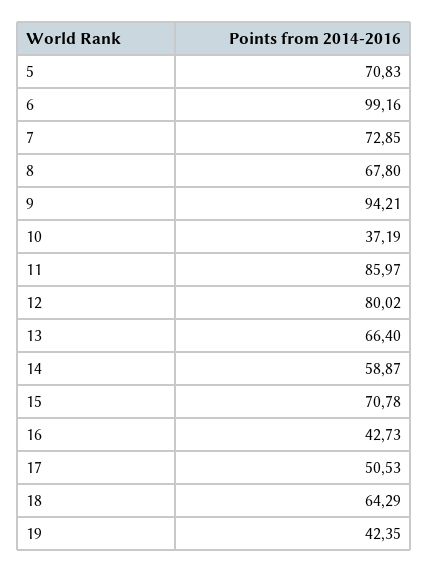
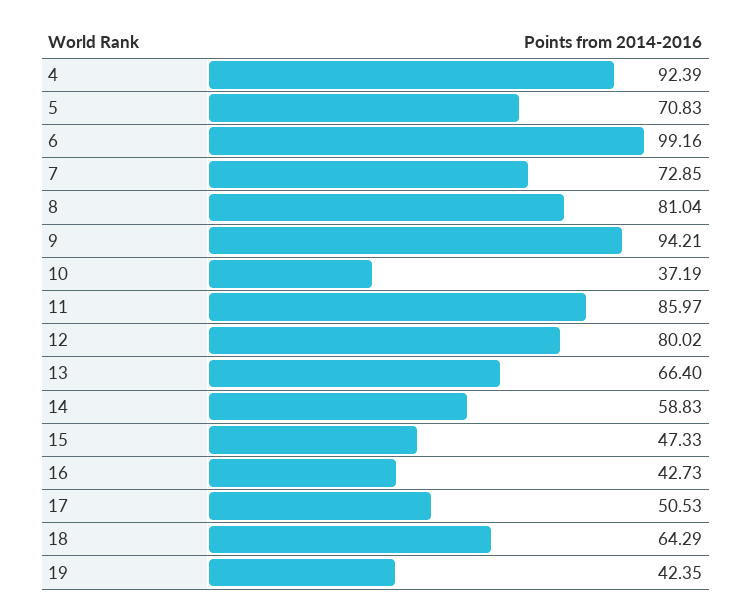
8: 67.8 -> 81.04
14: 58.87 -> 58.83
15: 70.78 -> 47.33
4: none -> 92.39

